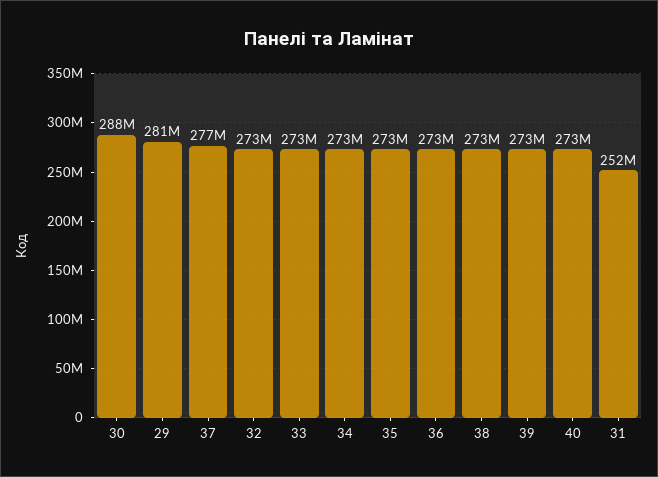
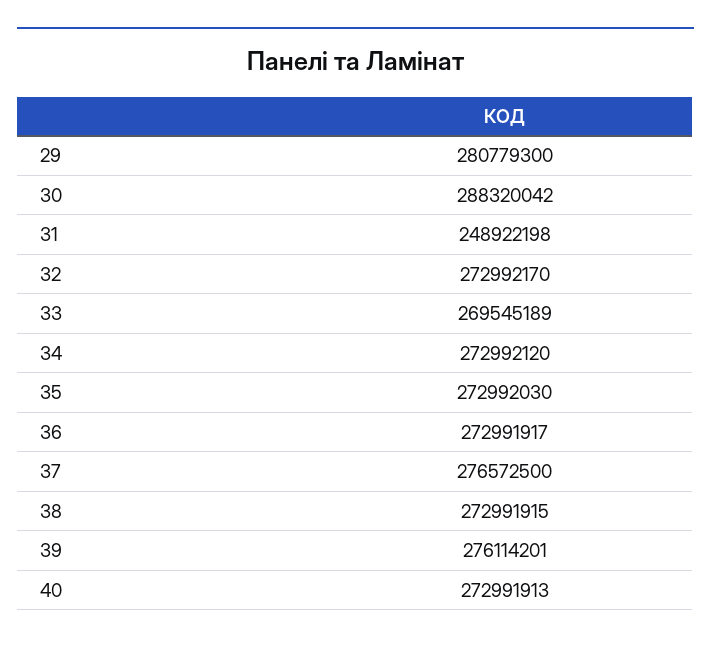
33: 273000000 -> 269545189
39: 273000000 -> 276114201
31: 252000000 -> 248922198

